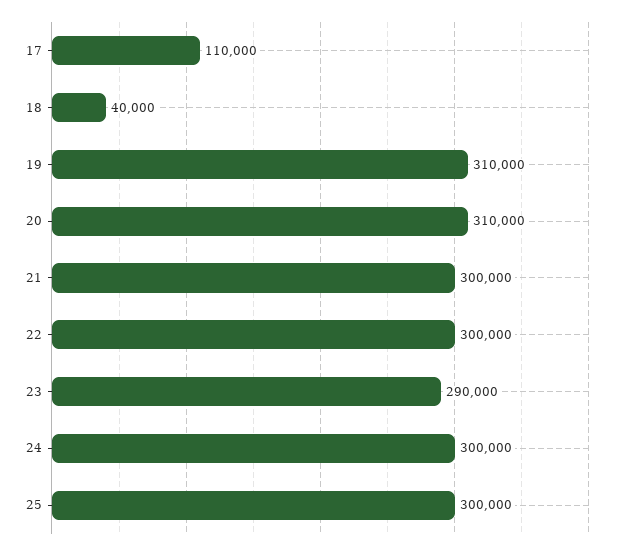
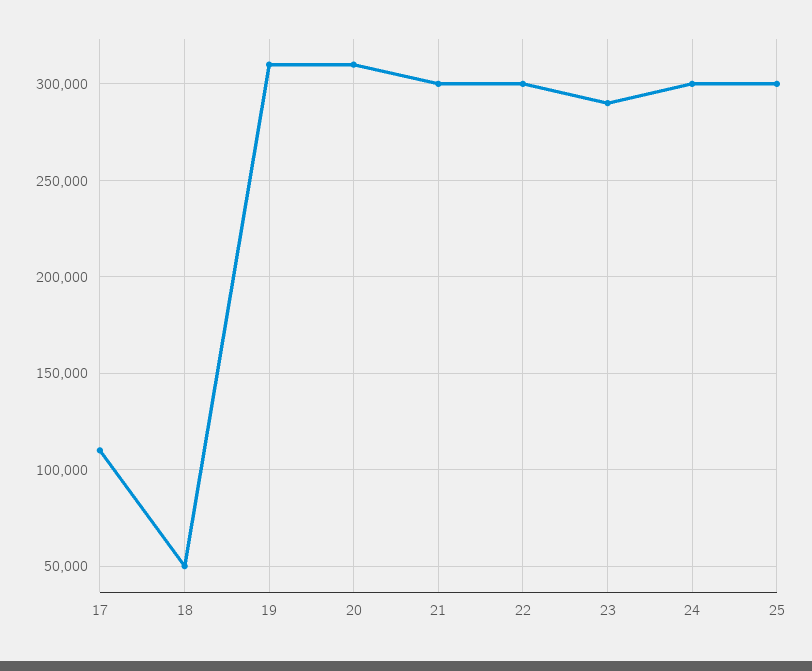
18: 40000 -> 50000

